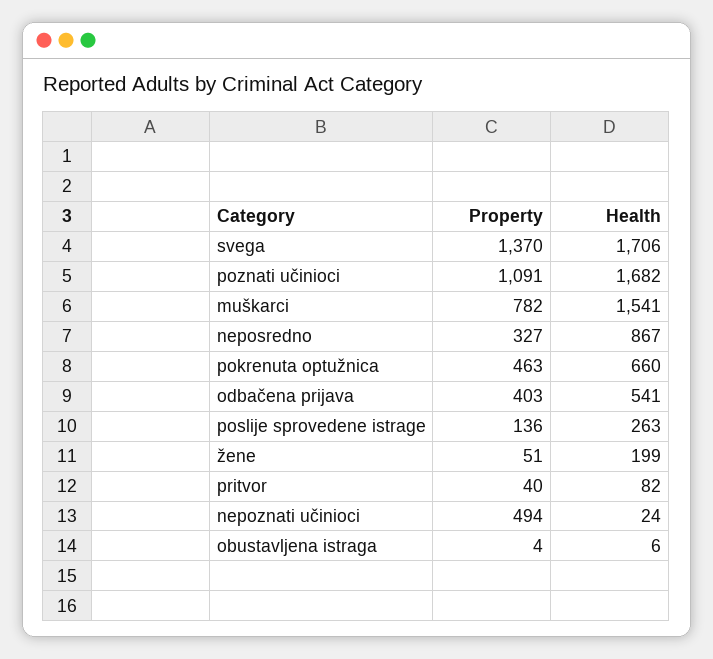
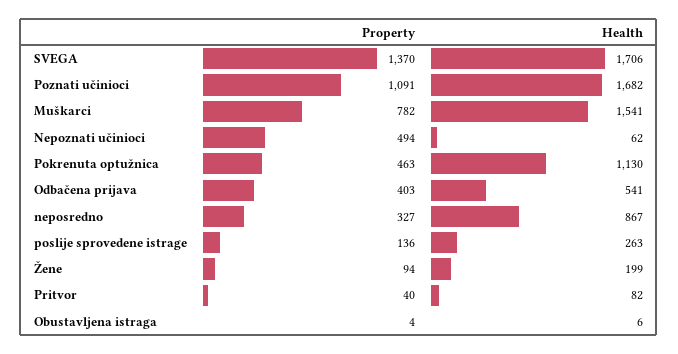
Health, pokrenuta optužnica: 660 -> 1130
Property, žene: 51 -> 94
Health, nepoznati učinioci: 24 -> 62

